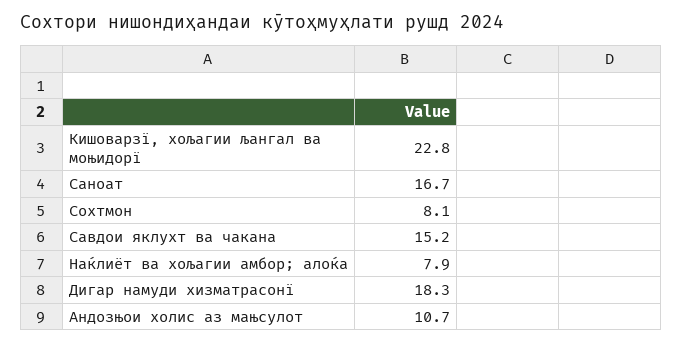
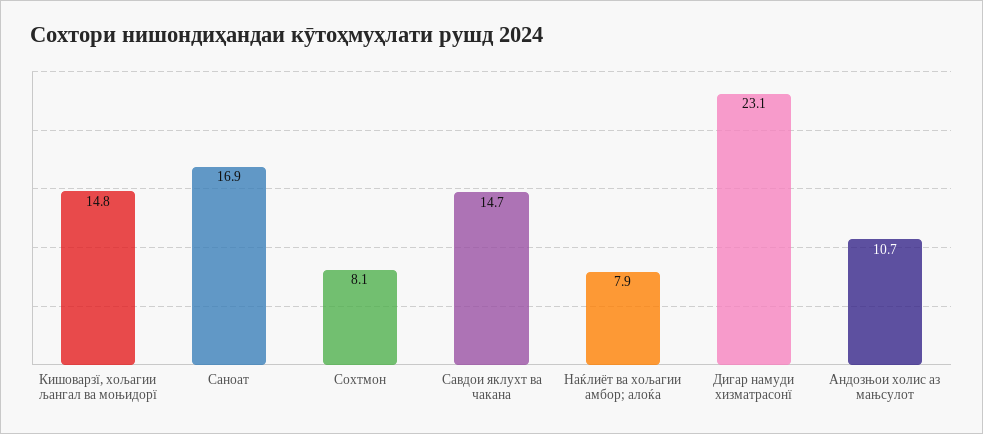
Кишоварзї, хољагии љангал ва моњидорї: 22.8 -> 14.8
Саноат: 16.7 -> 16.9
Савдои яклухт ва чакана: 15.2 -> 14.7
Дигар намуди хизматрасонї: 18.3 -> 23.1

